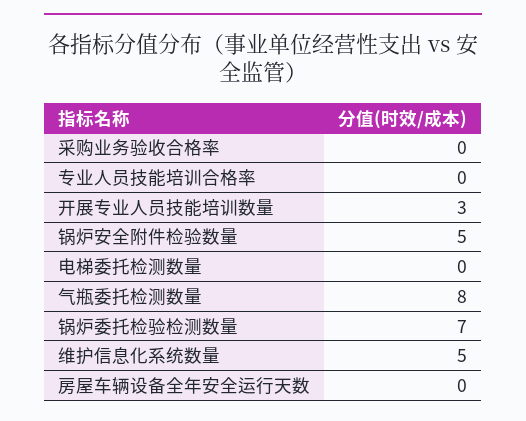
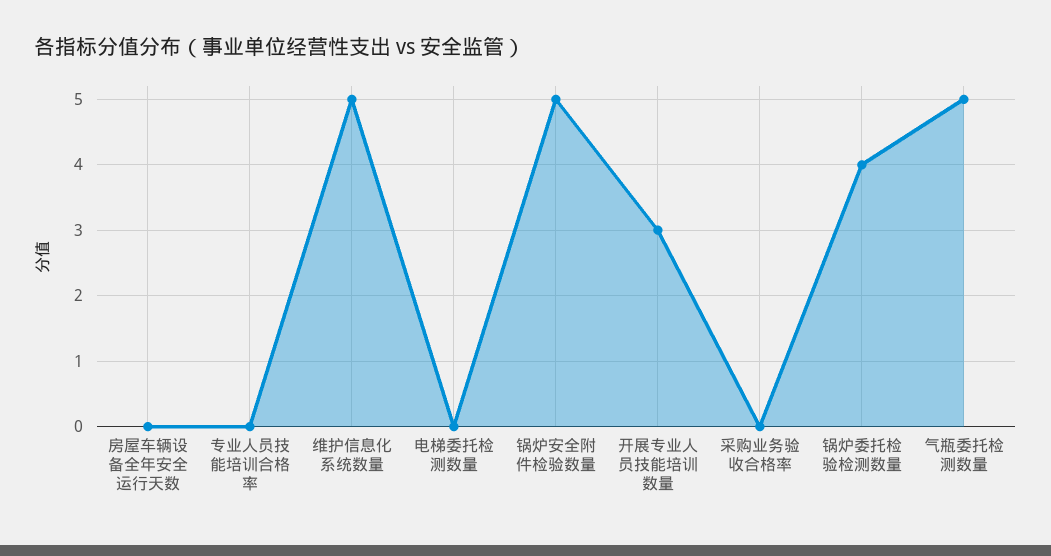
气瓶委托检测数量: 8 -> 5
锅炉委托检验检测数量: 7 -> 4

